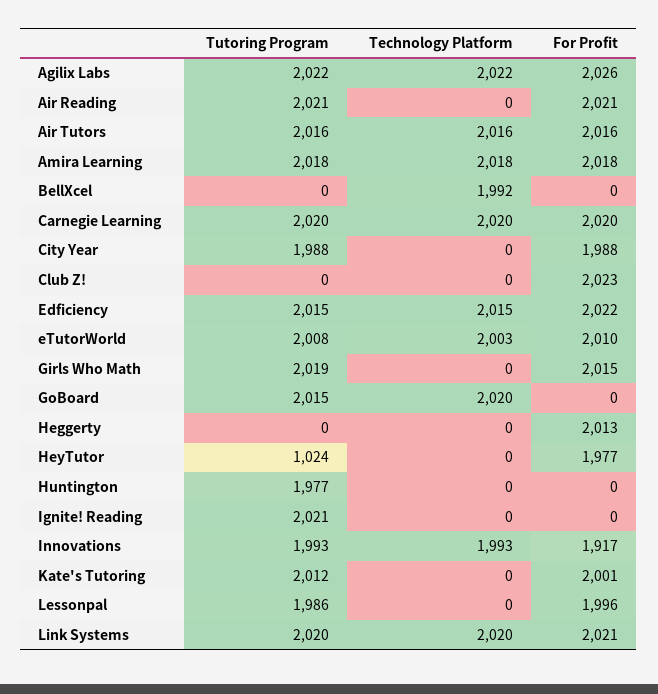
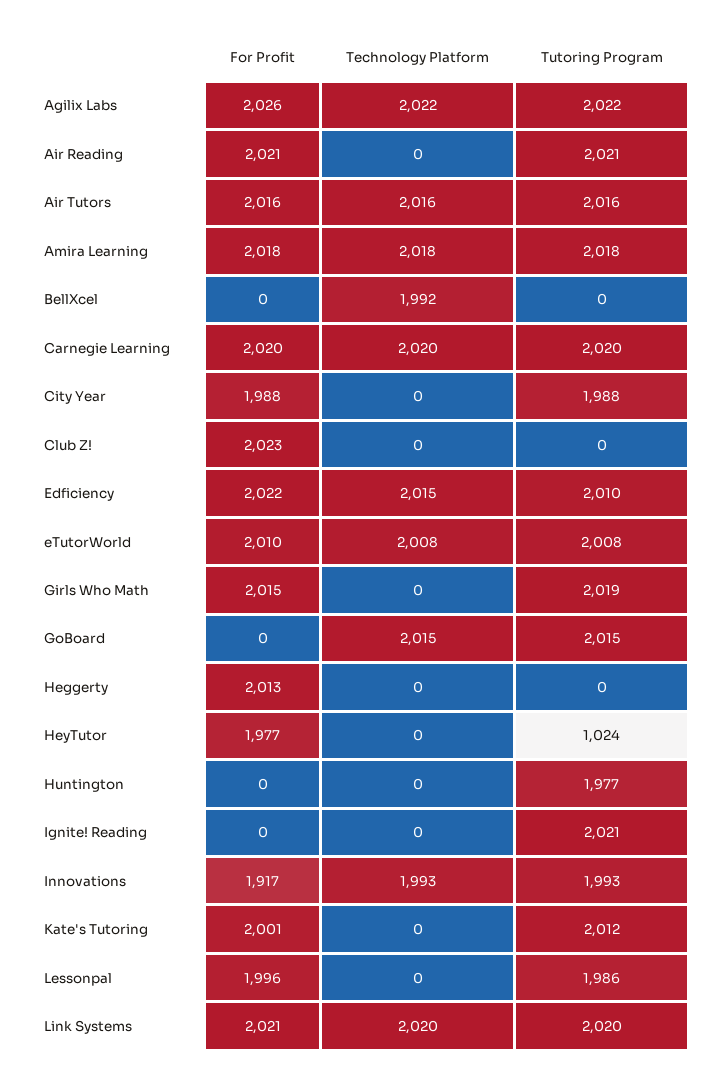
Tutoring Program, Edficiency: 2015 -> 2010
Technology Platform, eTutorWorld: 2003 -> 2008
Technology Platform, GoBoard: 2020 -> 2015

